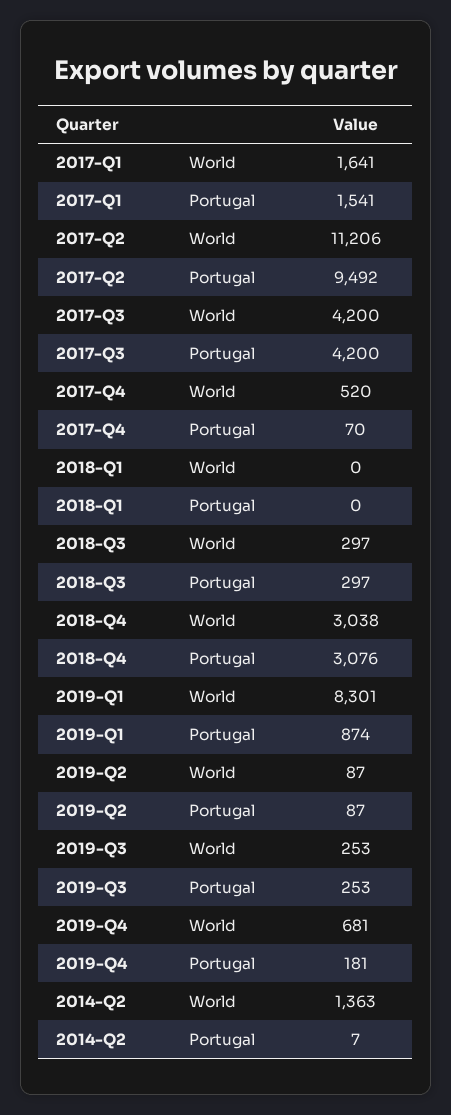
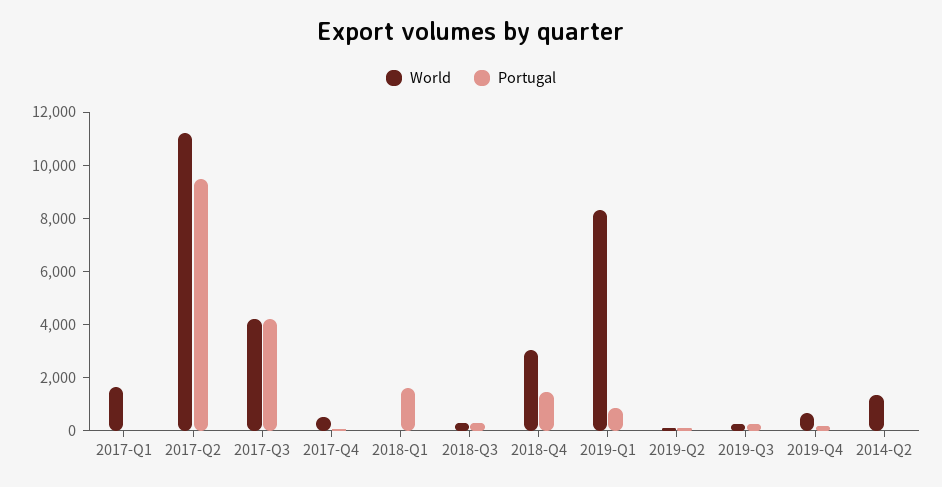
Portugal, 2017-Q1: 1541 -> 0
Portugal, 2018-Q1: 0 -> 1500
Portugal, 2018-Q4: 3076 -> 1500

